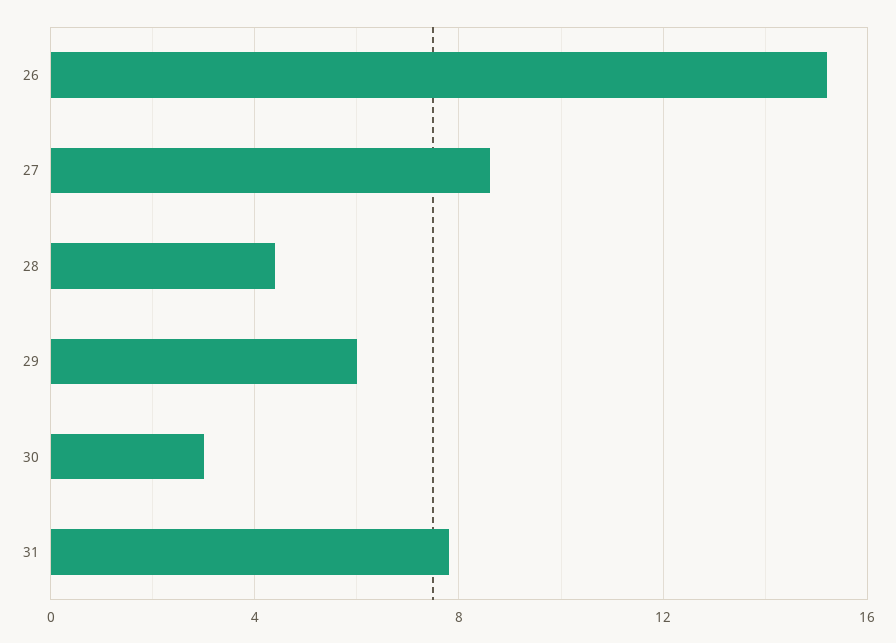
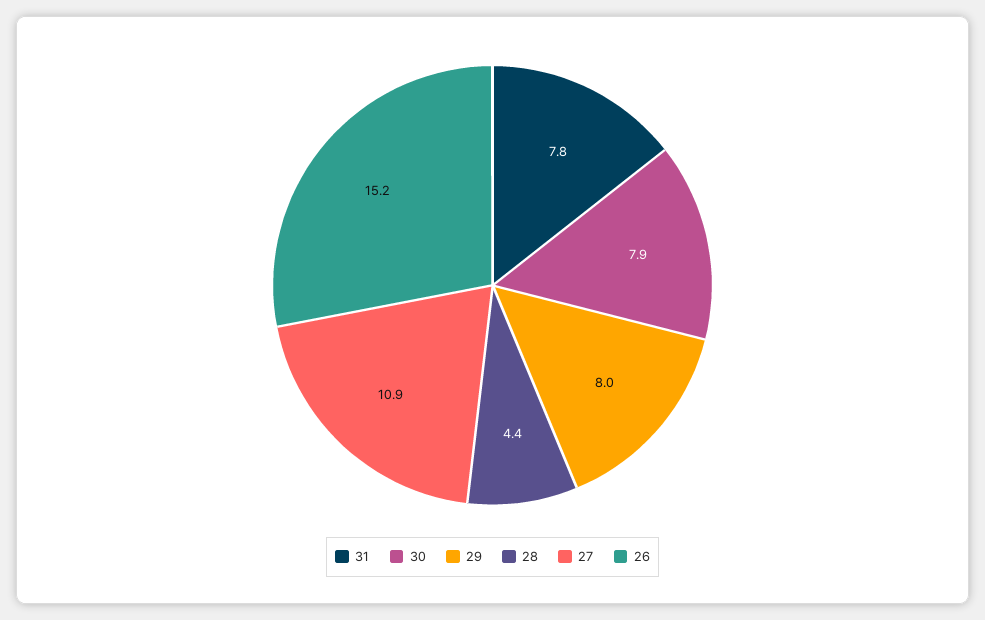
27: 8.5 -> 10.9
29: 6 -> 8
30: 3 -> 7.9

